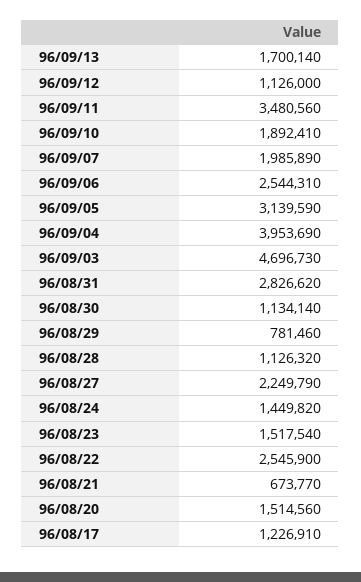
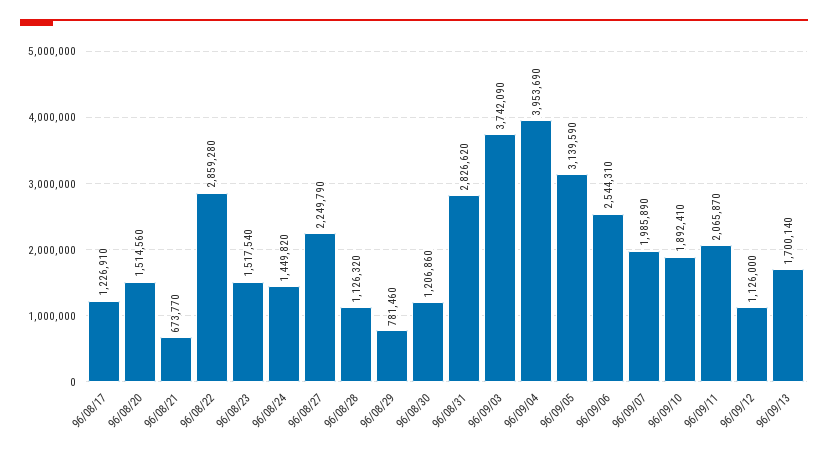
96/09/11: 3480560 -> 2065870
96/09/03: 4696730 -> 3742090
96/08/30: 1134140 -> 1206860
96/08/22: 2545900 -> 2859280

